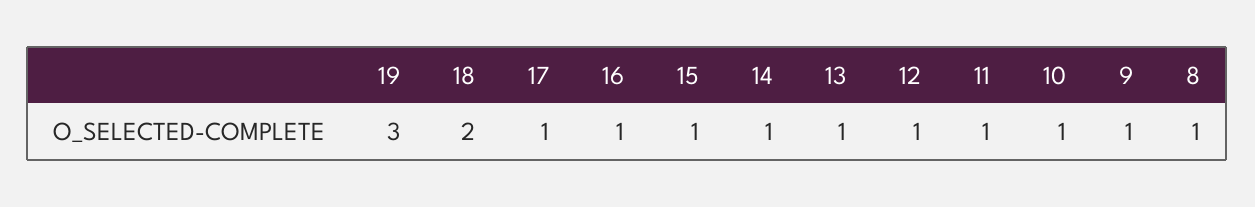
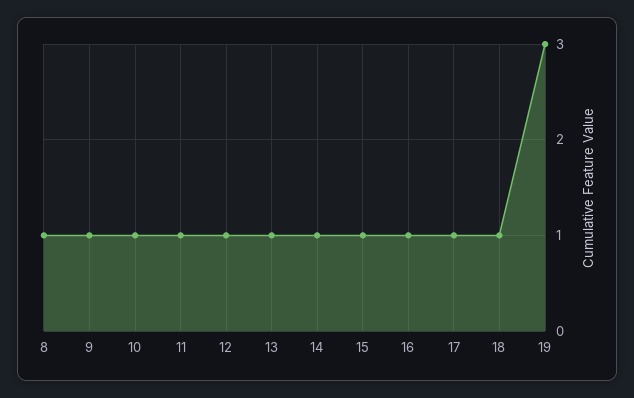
18: 2 -> 1

